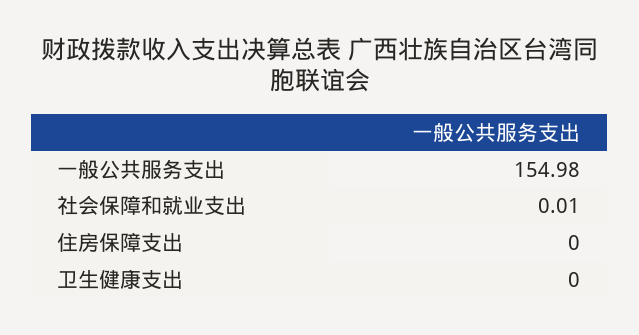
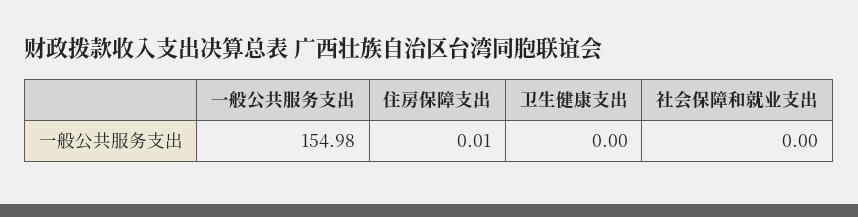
社会保障和就业支出: 0.01 -> 0
住房保障支出: 0 -> 0.01

